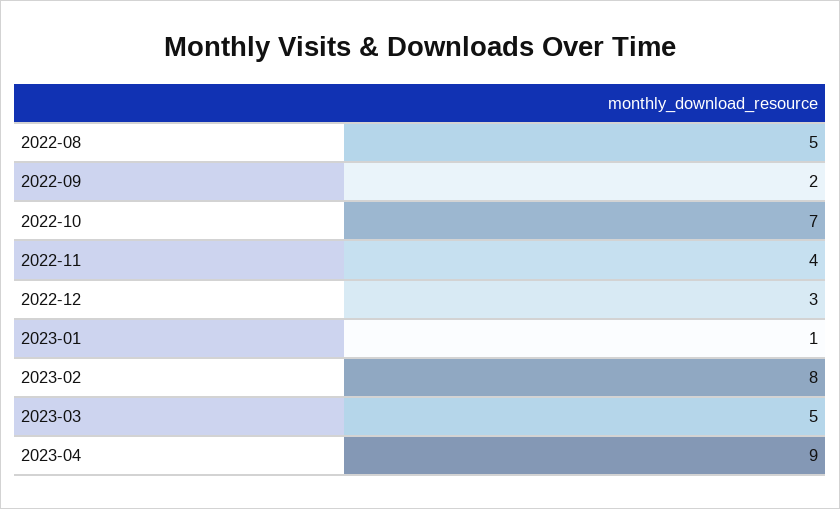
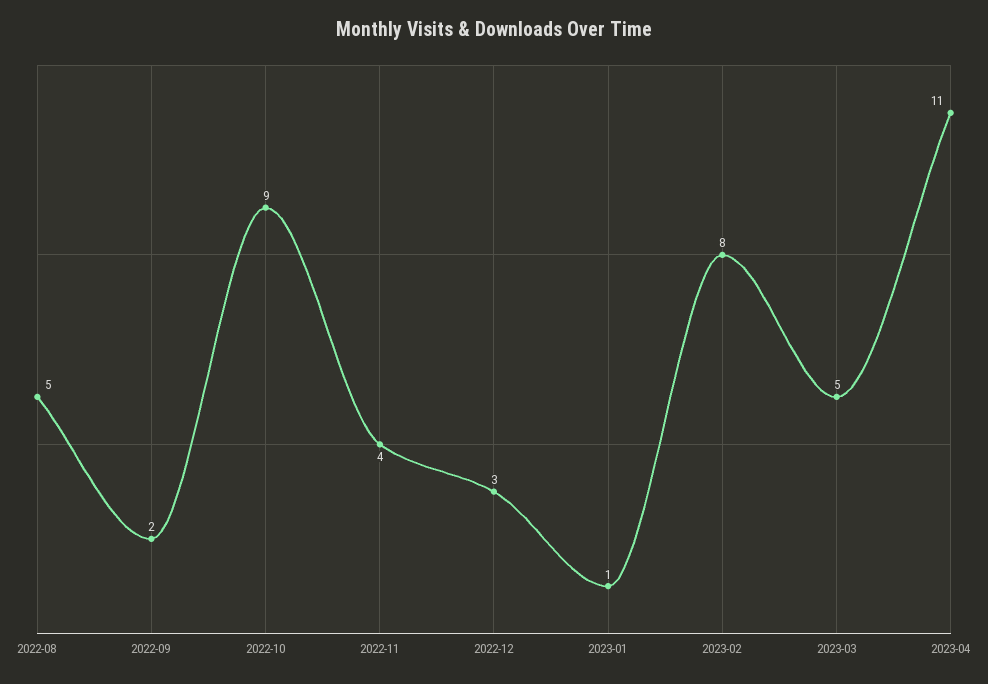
2022-10: 7 -> 9
2023-04: 9 -> 11

